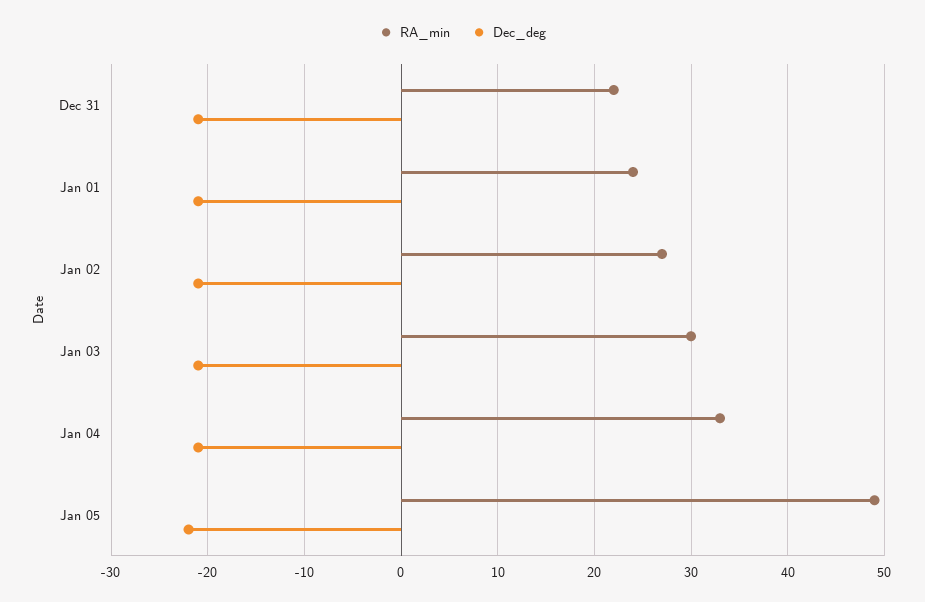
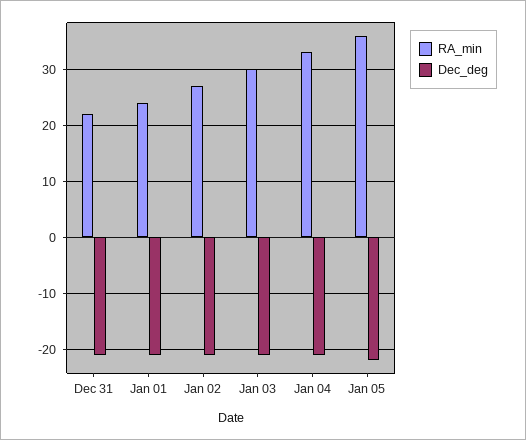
RA_min, Jan 05: 49 -> 35

